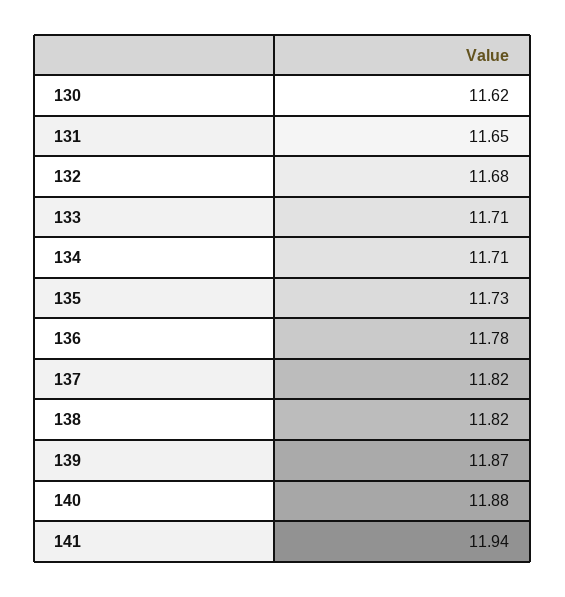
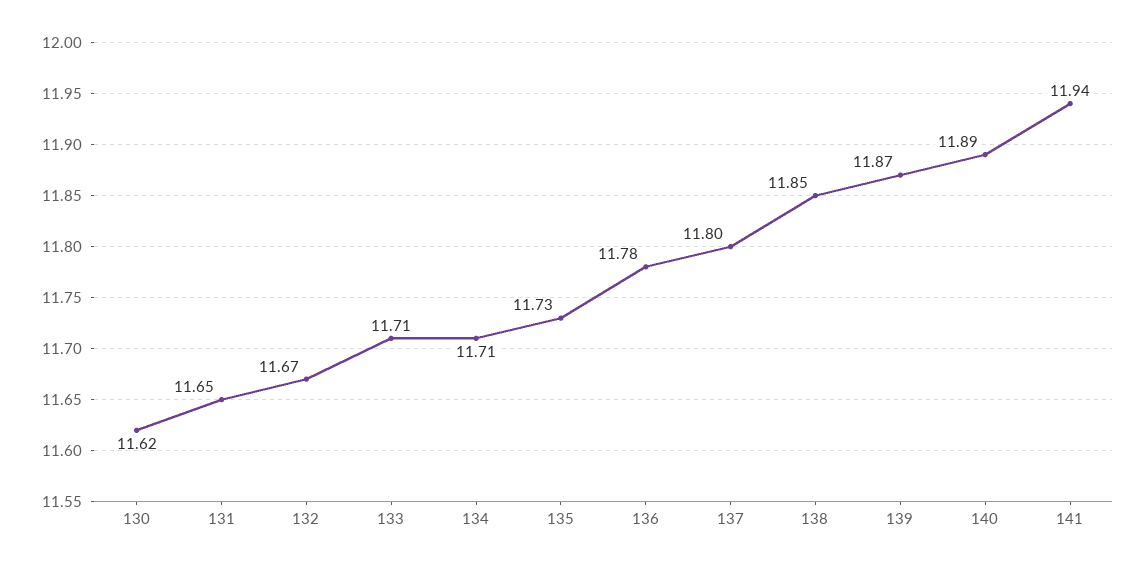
132: 11.68 -> 11.67
137: 11.82 -> 11.8
138: 11.82 -> 11.85
140: 11.88 -> 11.89

